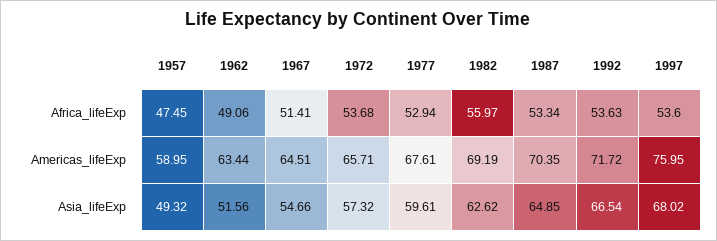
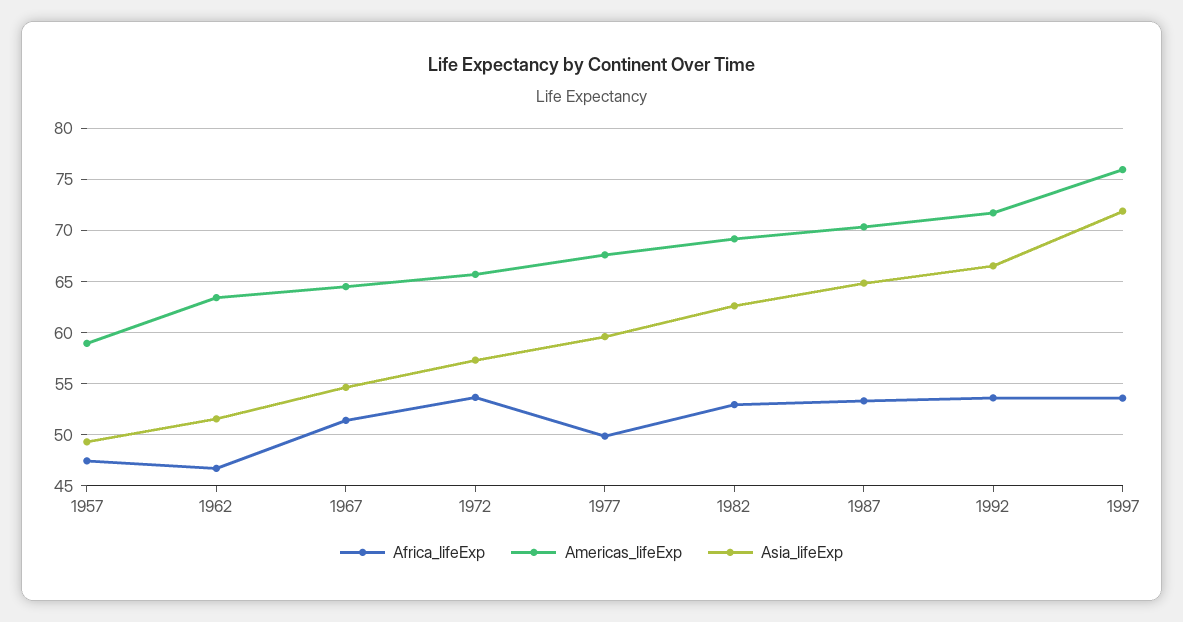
Africa_lifeExp, 1962: 49.06 -> 47
Africa_lifeExp, 1977: 52.94 -> 50
Africa_lifeExp, 1982: 55.97 -> 53
Asia_lifeExp, 1997: 68.02 -> 72

